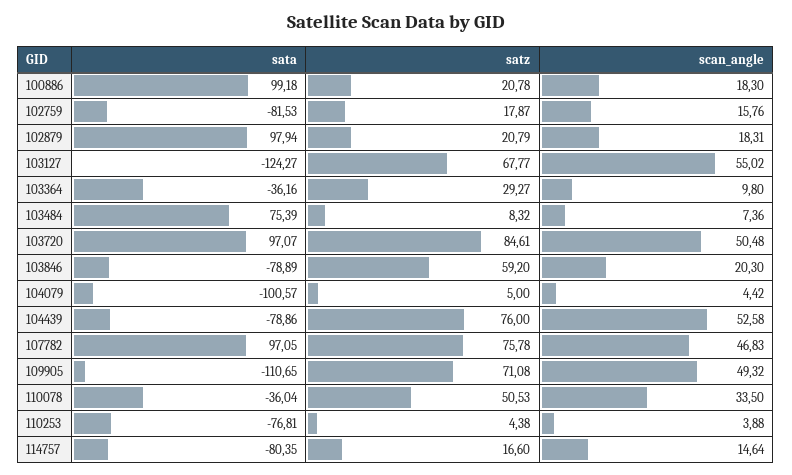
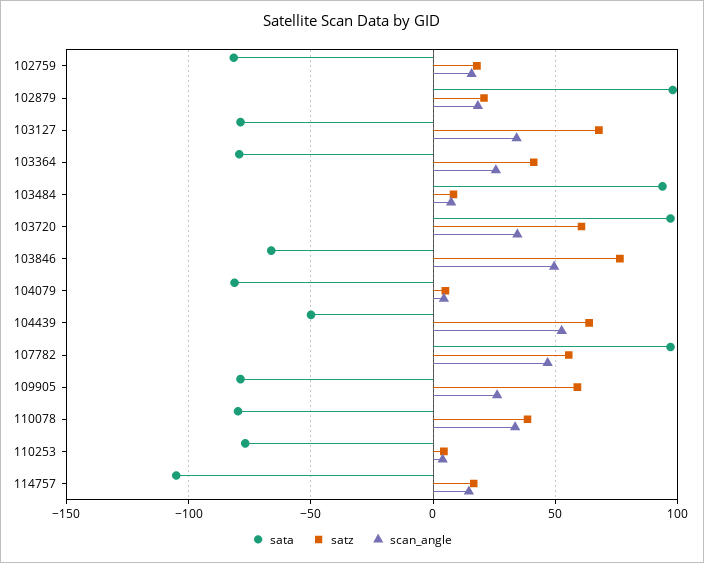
sata, 100886: 99.18 -> none
satz, 100886: 20.78 -> none
scan_angle, 100886: 18.3 -> none
sata, 103127: -124.27 -> -80
scan_angle, 103127: 55.02 -> 35
sata, 103364: -36.16 -> -80
satz, 103364: 29.27 -> 40
scan_angle, 103364: 9.8 -> 25
sata, 103484: 75.39 -> 95
satz, 103720: 84.61 -> 60
scan_angle, 103720: 50.48 -> 35
sata, 103846: -78.89 -> -65
satz, 103846: 59.2 -> 75
scan_angle, 103846: 20.3 -> 50
sata, 104079: -100.57 -> -80
sata, 104439: -78.86 -> -50
satz, 104439: 76 -> 65
satz, 107782: 75.78 -> 55
sata, 109905: -110.65 -> -80
satz, 109905: 71.08 -> 60
scan_angle, 109905: 49.32 -> 25
sata, 110078: -36.04 -> -80
satz, 110078: 50.53 -> 40
sata, 114757: -80.35 -> -105

